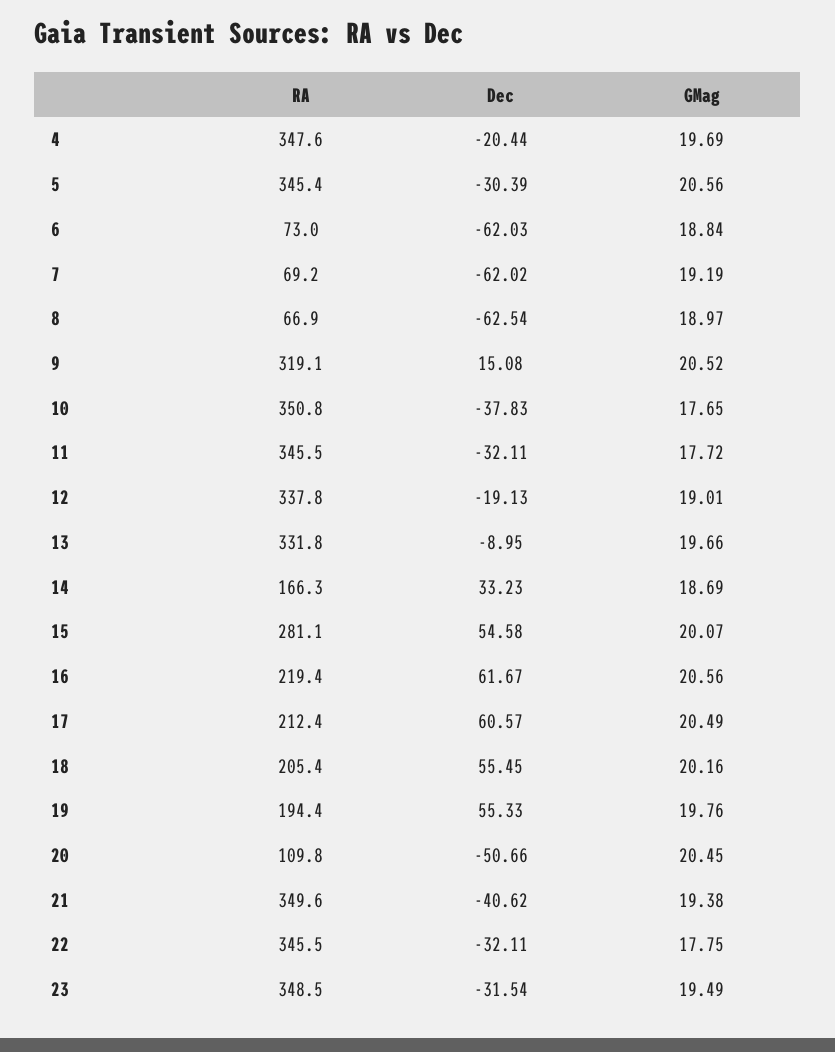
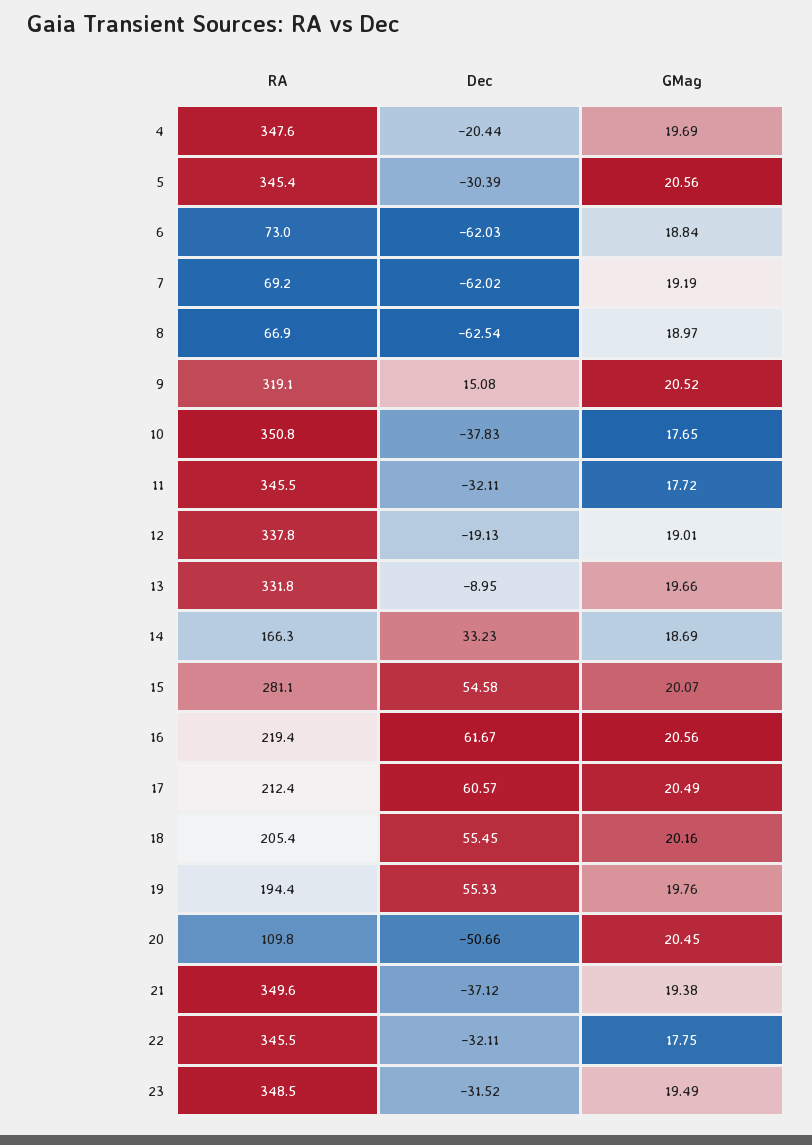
Dec, 21: -40.62 -> -37.12
Dec, 23: -31.54 -> -31.52

